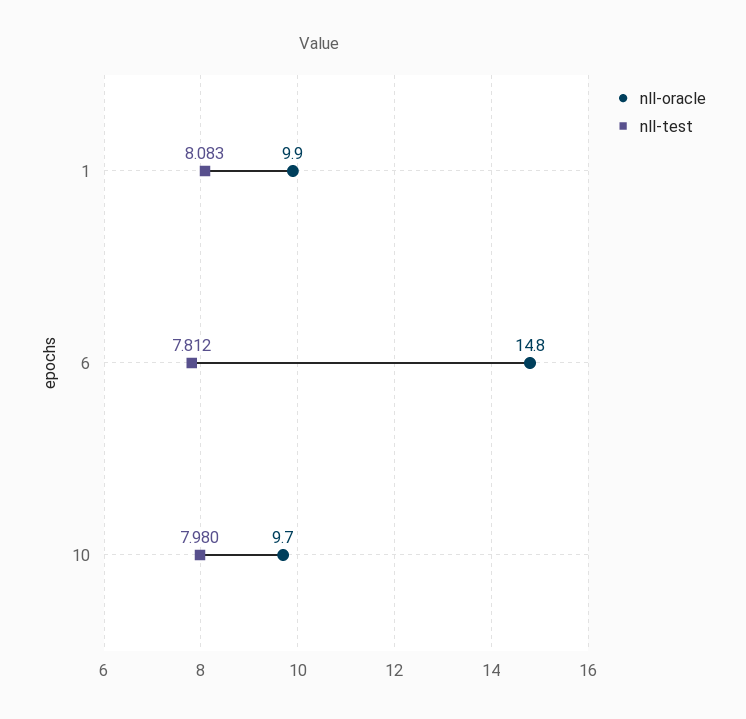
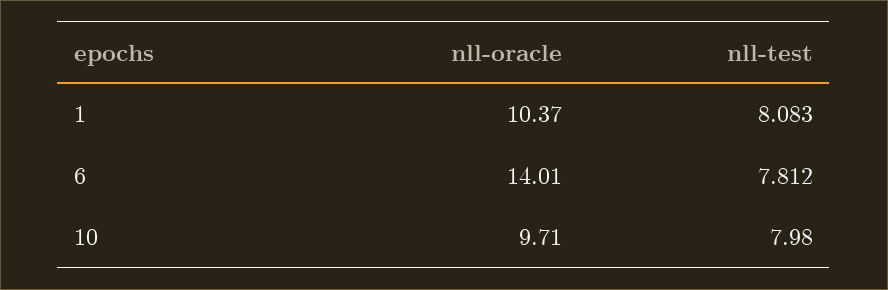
nll-oracle, 1: 9.9 -> 10.37
nll-oracle, 6: 14.8 -> 14.01

